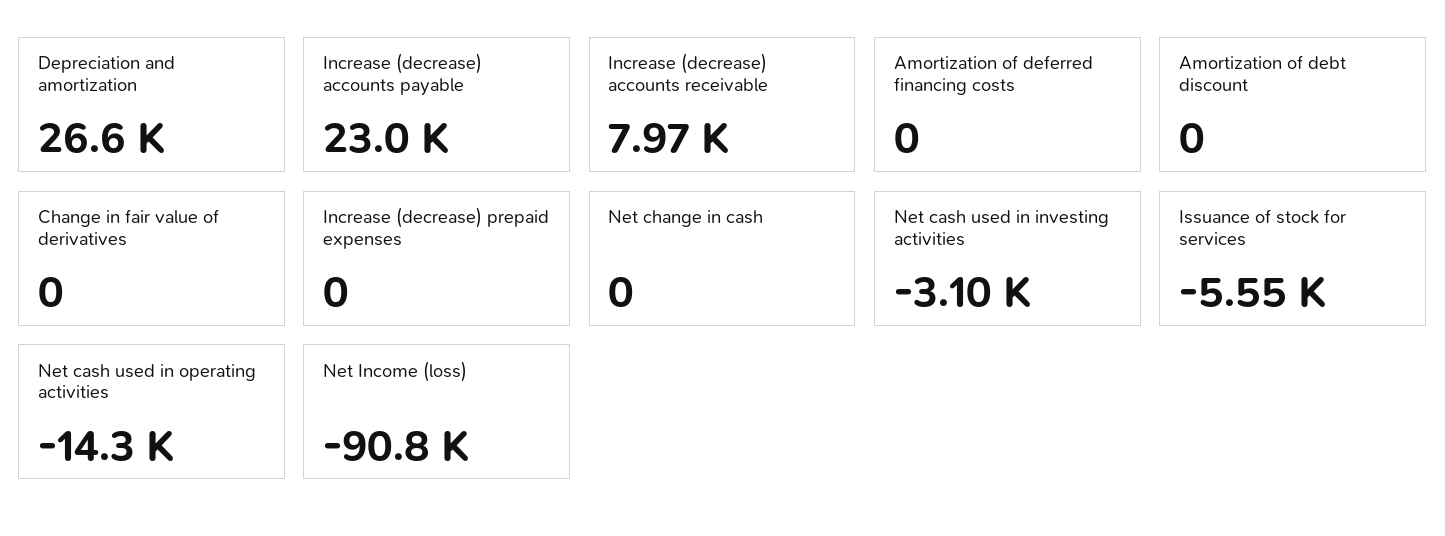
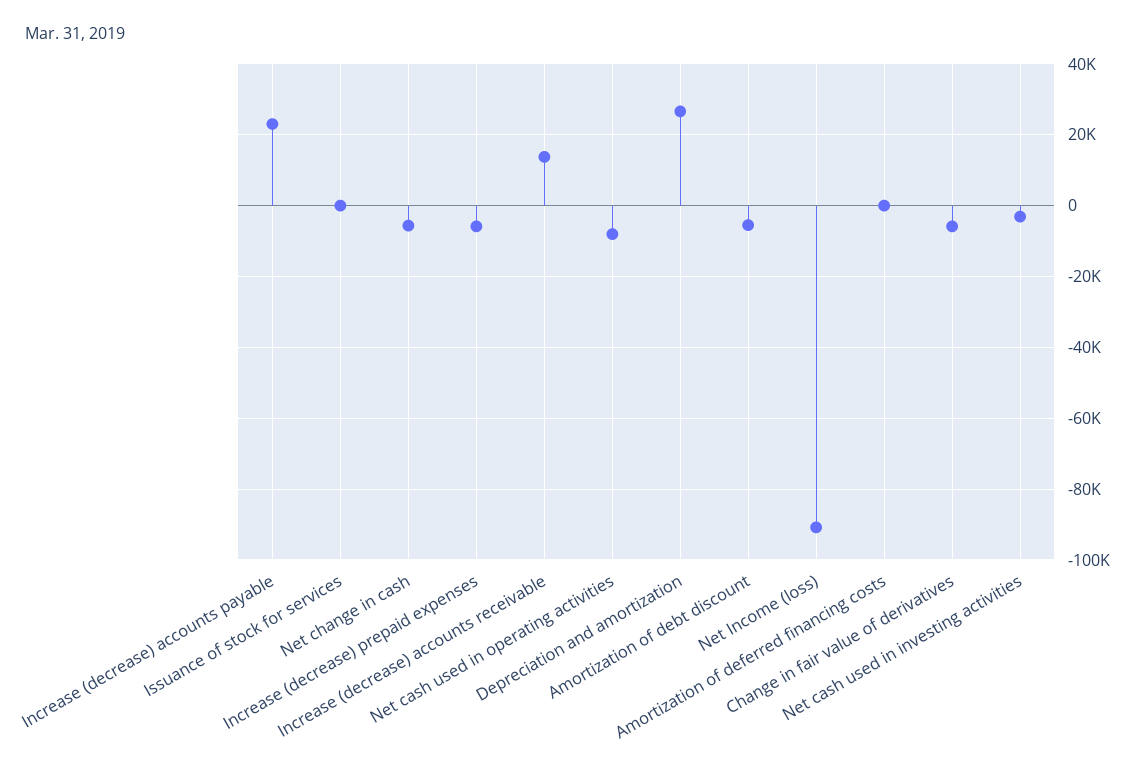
Increase (decrease) accounts receivable: 7970 -> 14000
Amortization of debt discount: 0 -> -6000
Change in fair value of derivatives: 0 -> -6000
Increase (decrease) prepaid expenses: 0 -> -6000
Net change in cash: 0 -> -6000
Issuance of stock for services: -5550 -> 0
Net cash used in operating activities: -14300 -> -8000

